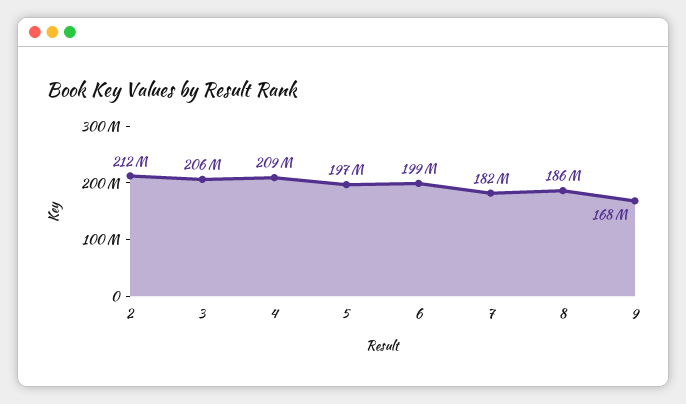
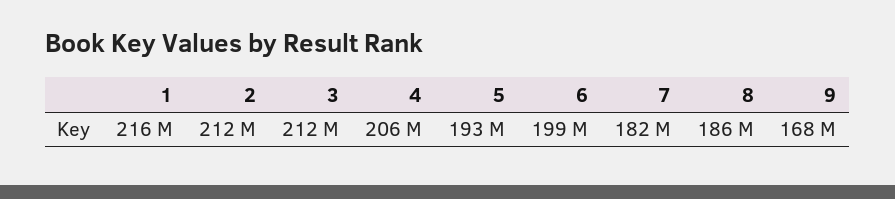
3: 206000000 -> 212000000
4: 209000000 -> 206000000
5: 197000000 -> 193000000
1: none -> 216000000

